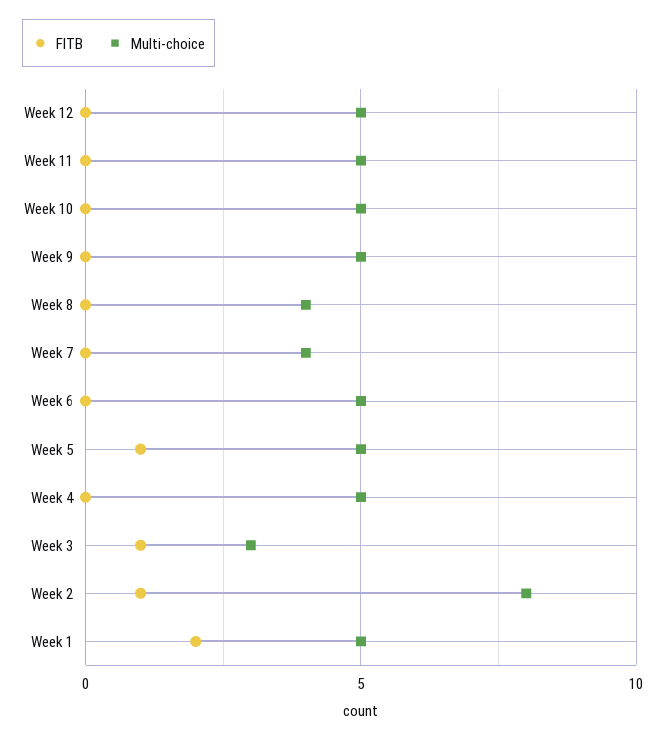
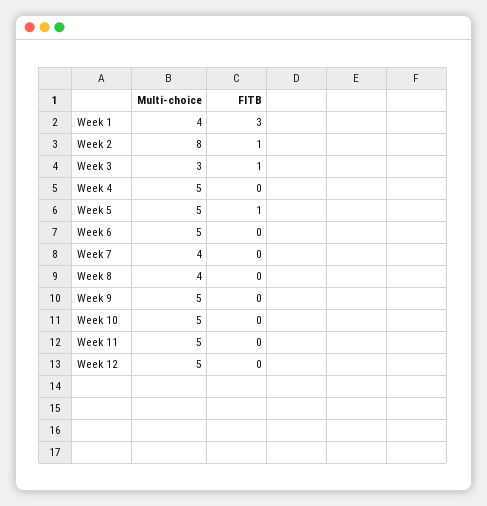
FITB, Week 1: 2 -> 3
Multi-choice, Week 1: 5 -> 4

